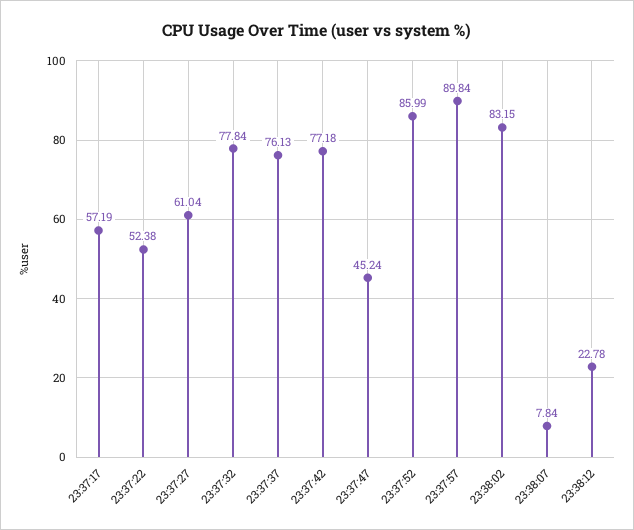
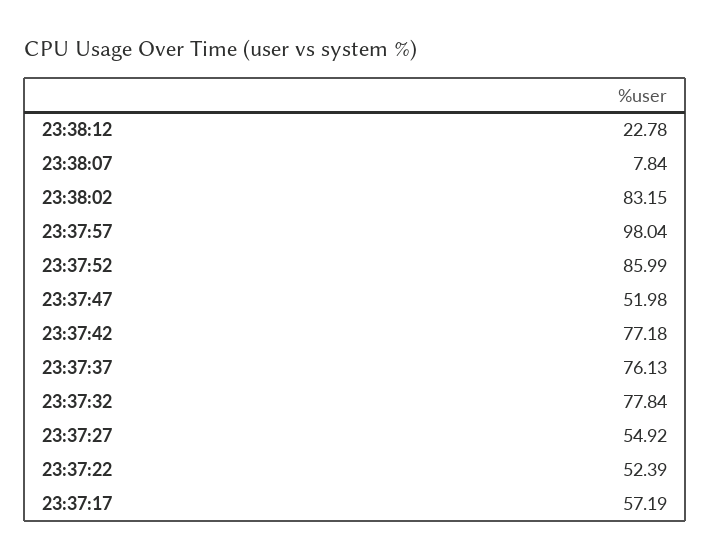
23:37:22: 52.38 -> 52.39
23:37:27: 61.04 -> 54.92
23:37:47: 45.24 -> 51.98
23:37:57: 89.84 -> 98.04

